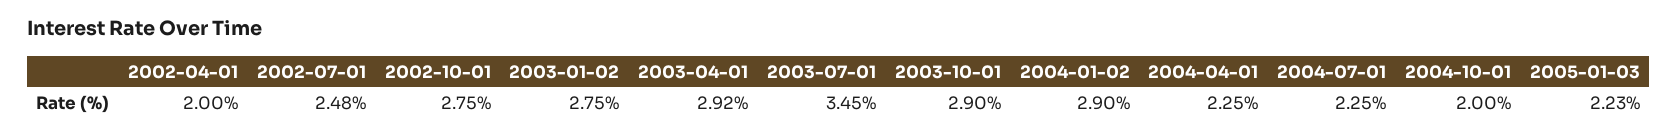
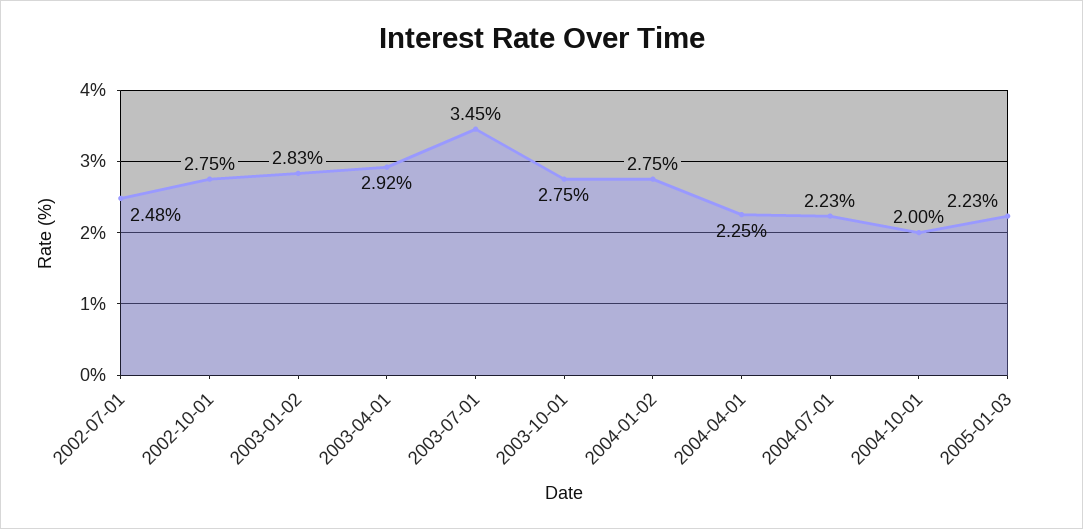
2002-04-01: 2 -> none
2003-01-02: 2.75 -> 2.83
2003-10-01: 2.9 -> 2.75
2004-01-02: 2.9 -> 2.75
2004-07-01: 2.25 -> 2.23

